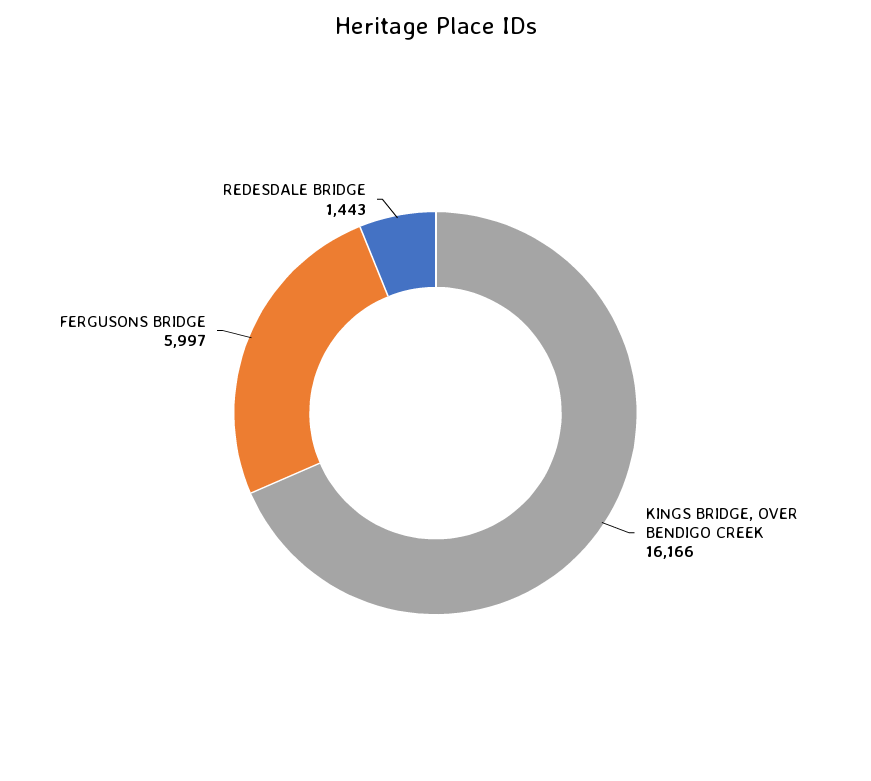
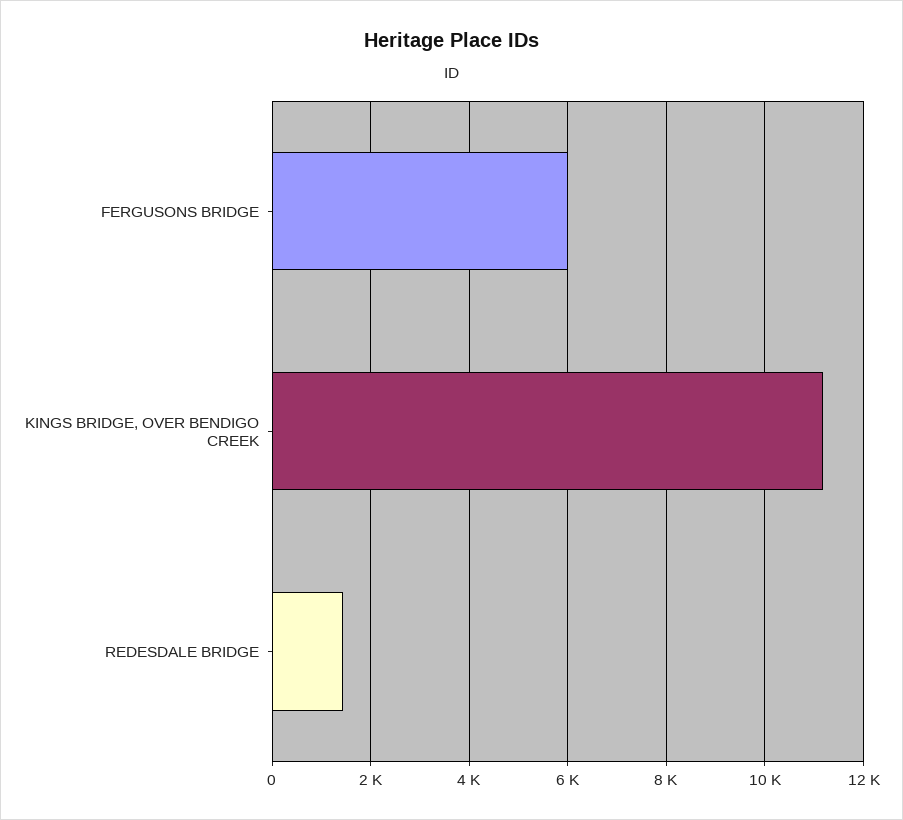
KINGS BRIDGE, OVER BENDIGO CREEK: 16166 -> 11200

